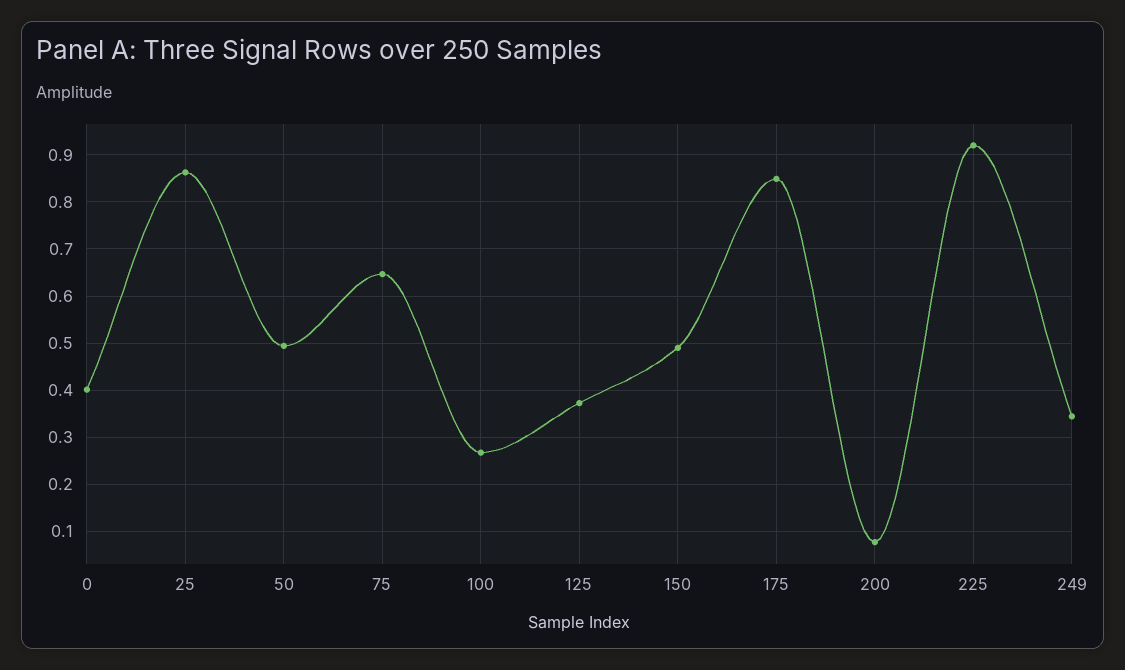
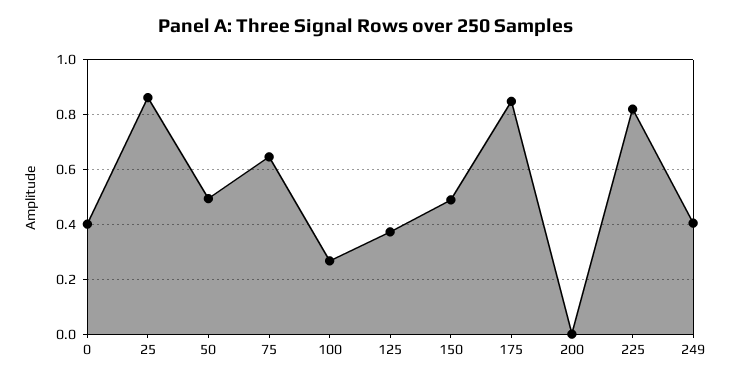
200: 0.08 -> 0
225: 0.92 -> 0.825
249: 0.34 -> 0.4

